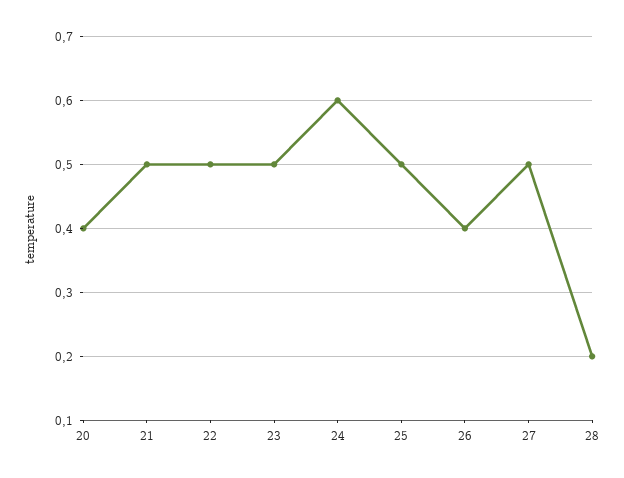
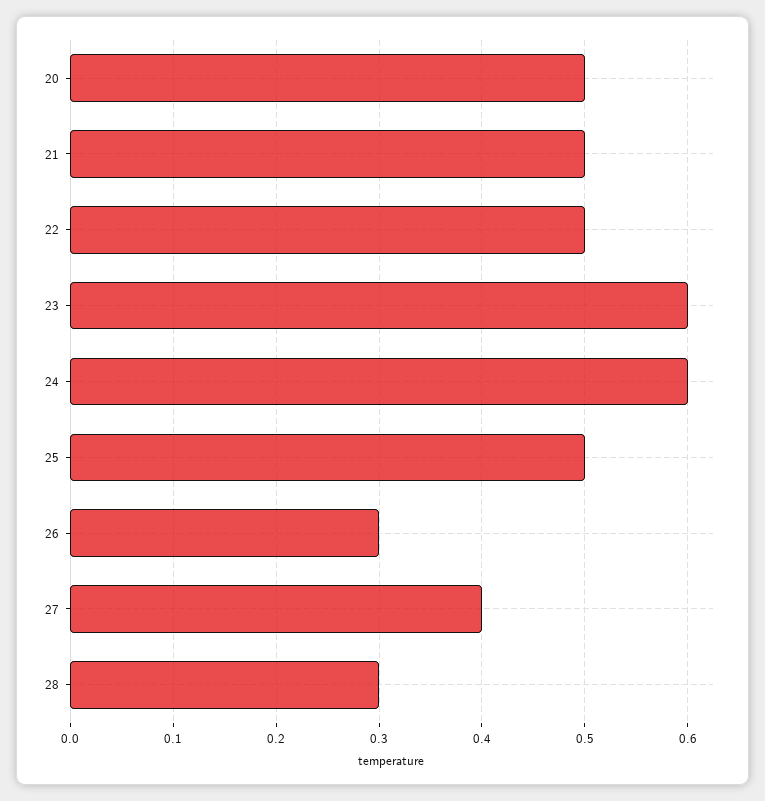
20: 0.4 -> 0.5
23: 0.5 -> 0.6
26: 0.4 -> 0.3
27: 0.5 -> 0.4
28: 0.2 -> 0.3

